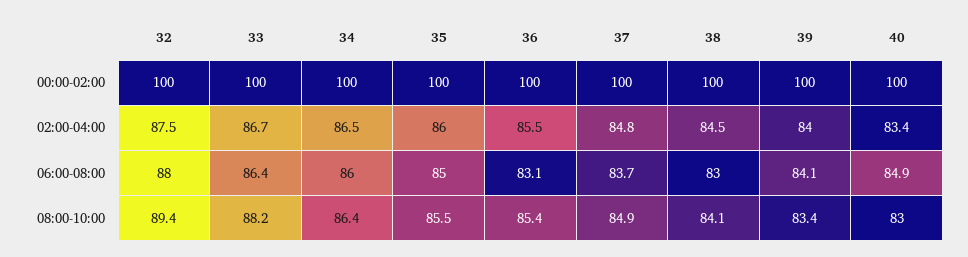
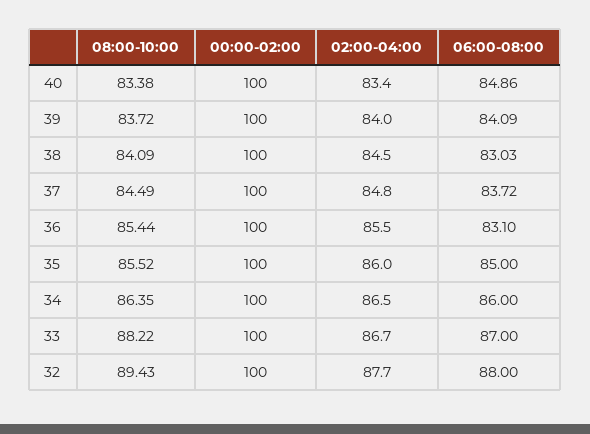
32, 02:00-04:00: 87.5 -> 87.7
33, 06:00-08:00: 86.4 -> 87
37, 08:00-10:00: 84.9 -> 84.49
39, 08:00-10:00: 83.4 -> 83.72
40, 08:00-10:00: 83 -> 83.38

